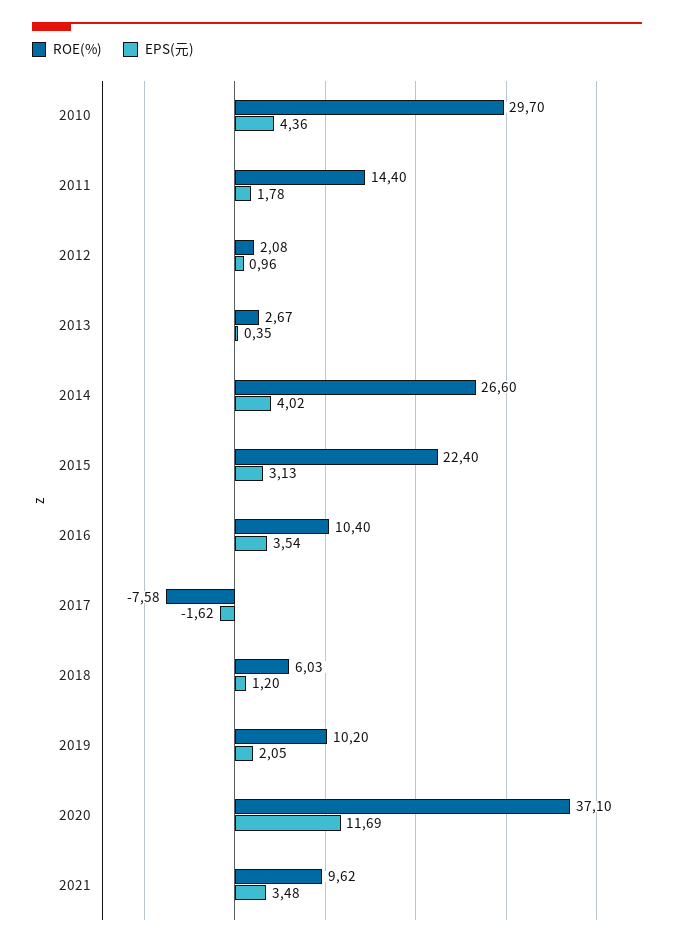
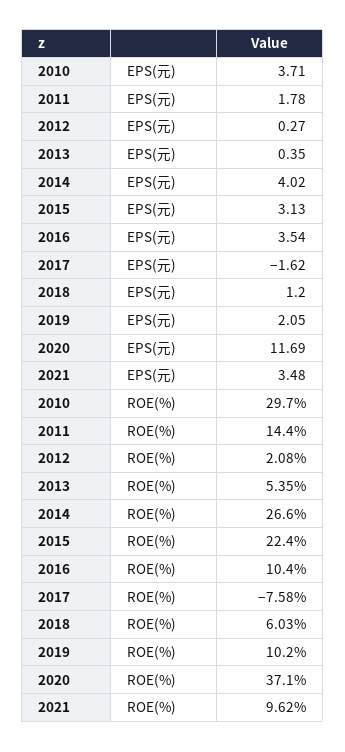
EPS(元), 2010: 4.36 -> 3.71
EPS(元), 2012: 0.96 -> 0.27
ROE(%), 2013: 2.67 -> 5.35

